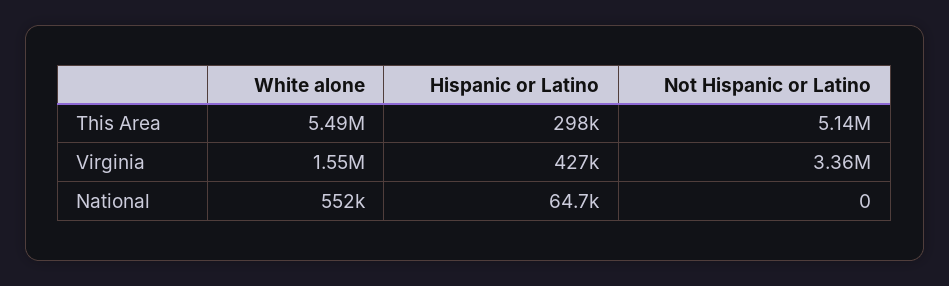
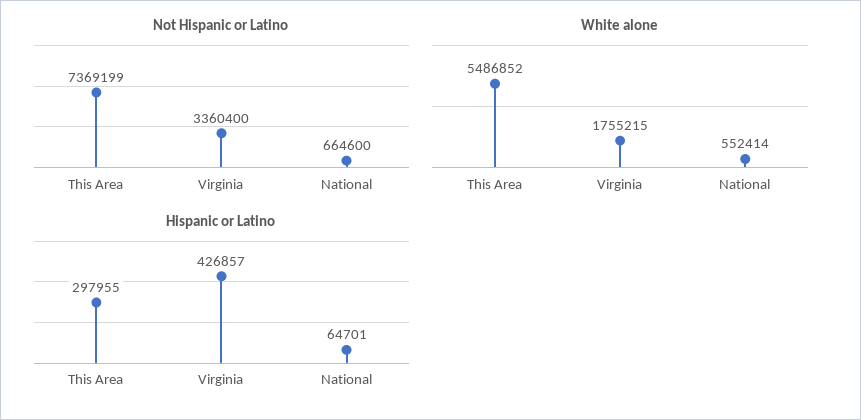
Not Hispanic or Latino, This Area: 5140000 -> 7369199
White alone, Virginia: 1550000 -> 1755215
Not Hispanic or Latino, National: 0 -> 664600

